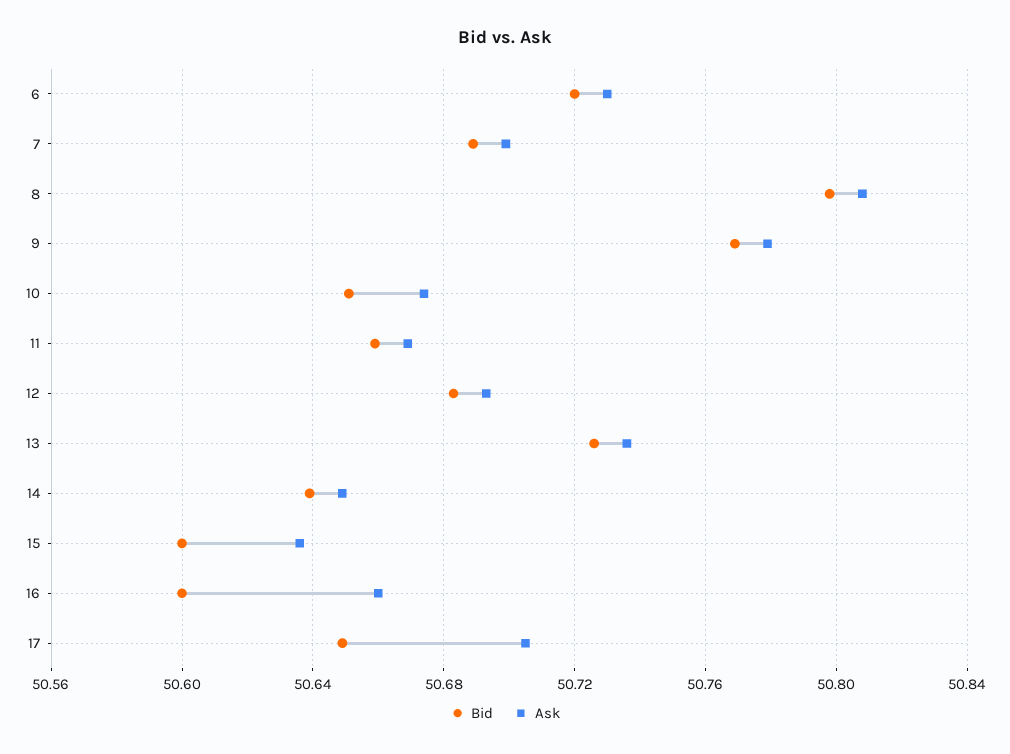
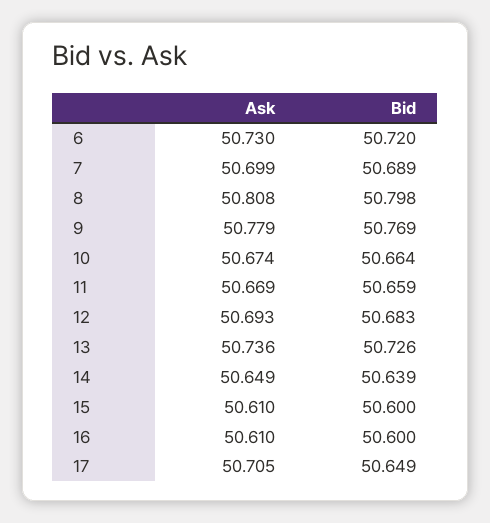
Bid, 10: 50.65 -> 50.664
Ask, 15: 50.635 -> 50.61
Ask, 16: 50.66 -> 50.61

